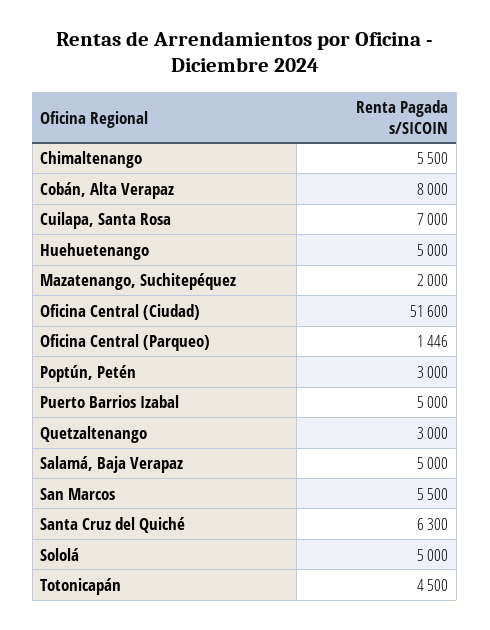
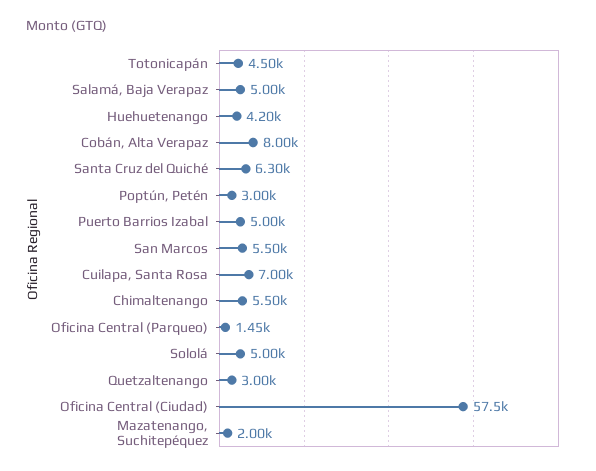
Huehuetenango: 5000 -> 4200
Oficina Central (Ciudad): 51600 -> 57500

